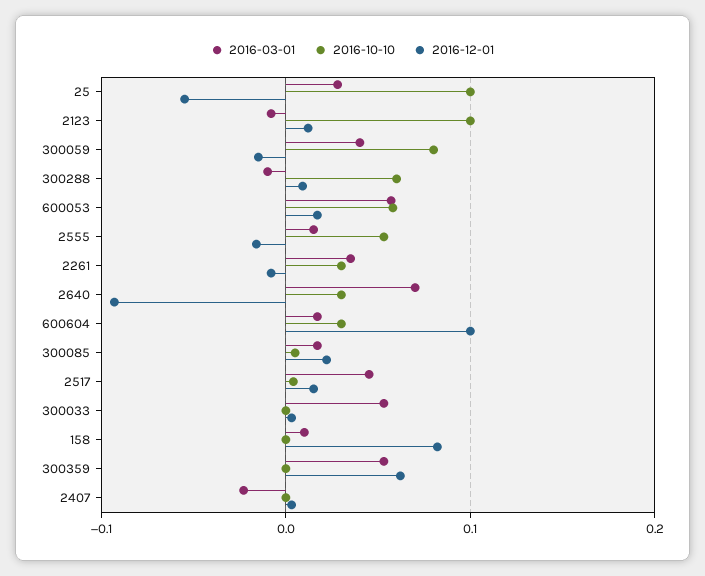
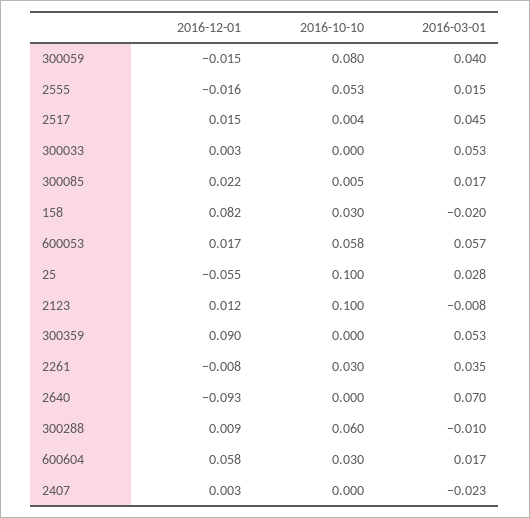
2016-10-10, 2640: 0.03 -> 0
2016-12-01, 600604: 0.1 -> 0.058
2016-03-01, 158: 0.01 -> -0.02
2016-10-10, 158: 0 -> 0.03
2016-12-01, 300359: 0.06 -> 0.09

